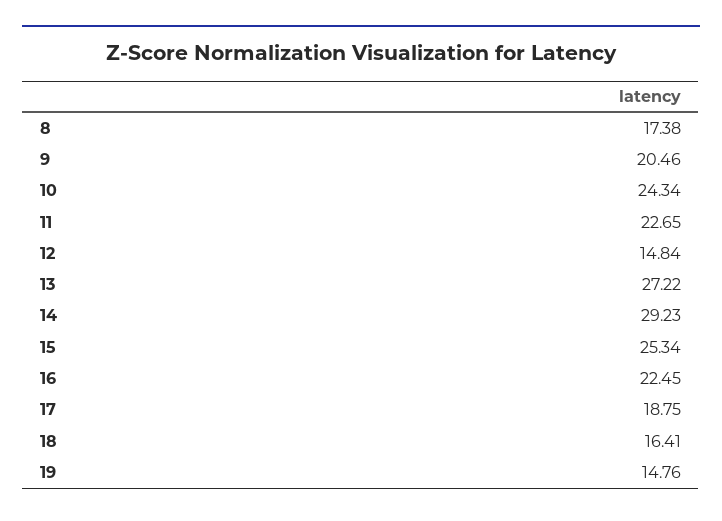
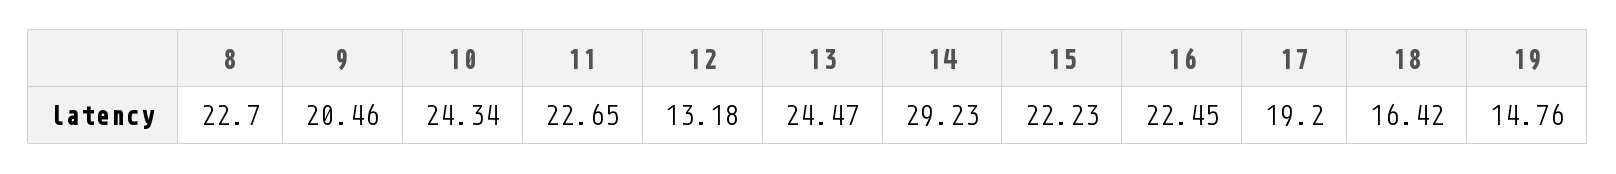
8: 17.38 -> 22.7
12: 14.84 -> 13.18
13: 27.22 -> 24.47
15: 25.34 -> 22.23
17: 18.75 -> 19.2
18: 16.41 -> 16.42

